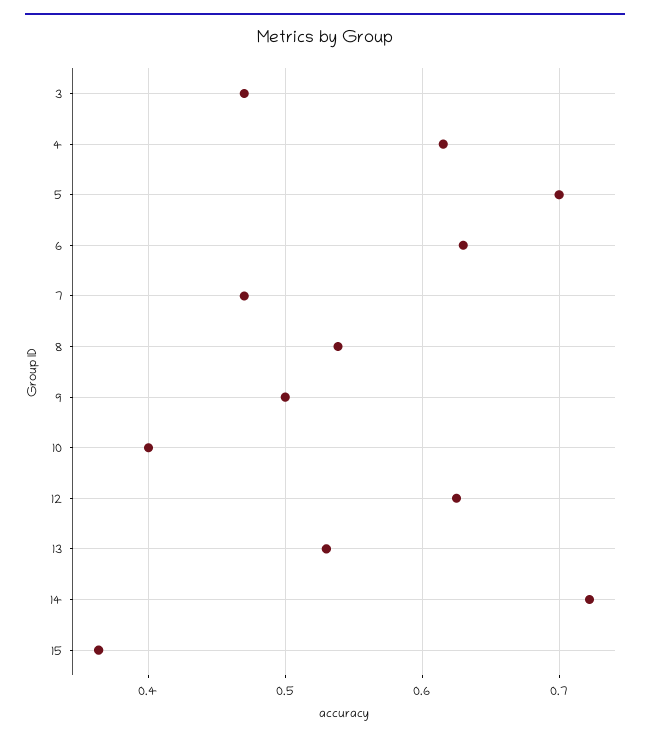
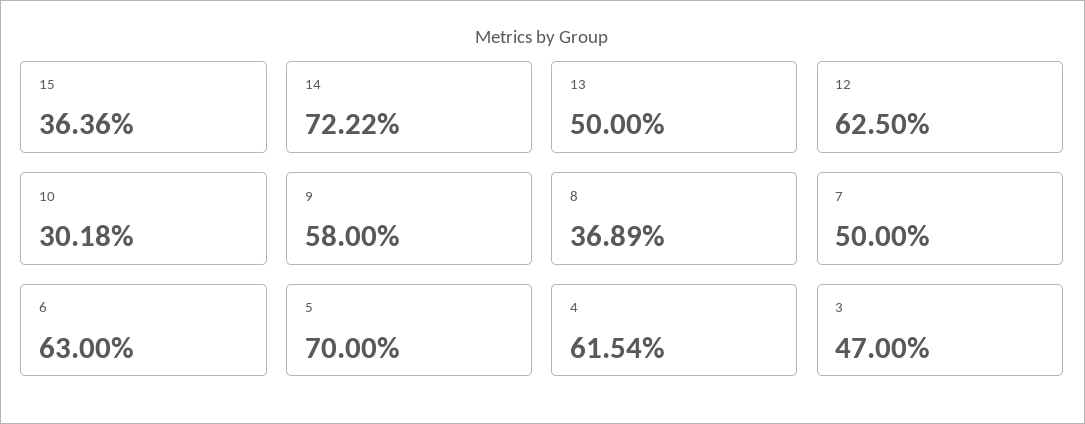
7: 0.47 -> 0.5
8: 0.54 -> 0.3689
9: 0.5 -> 0.58
10: 0.4 -> 0.3018
13: 0.53 -> 0.5

